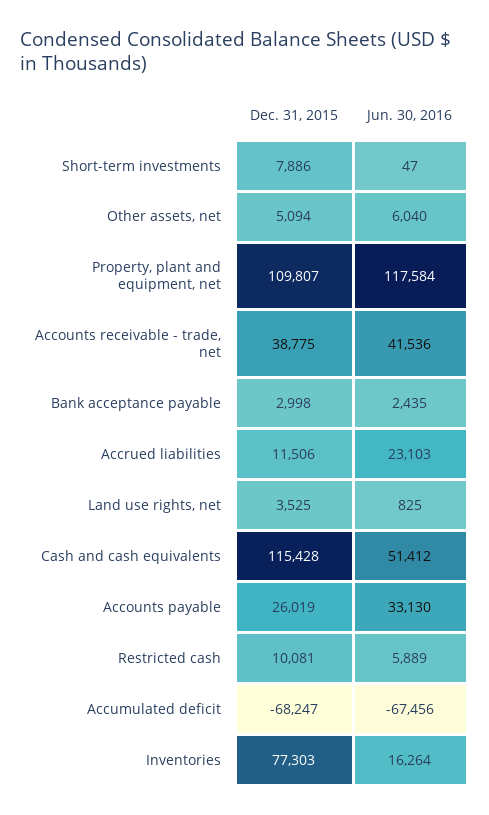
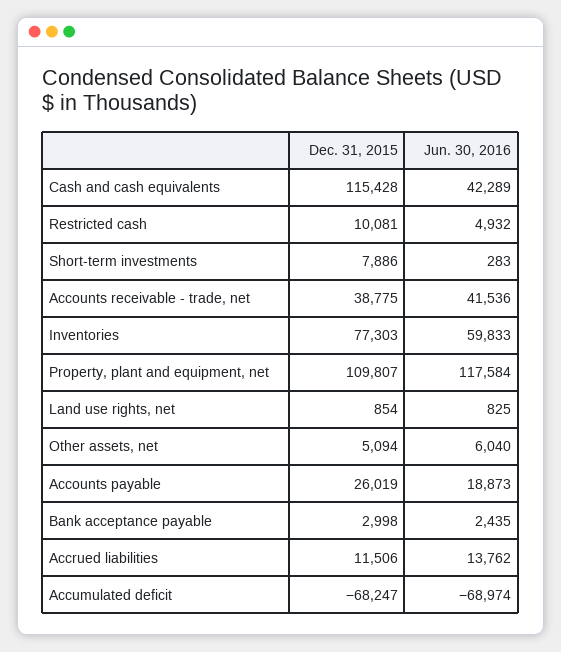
Jun. 30, 2016, Short-term investments: 47 -> 283
Jun. 30, 2016, Accrued liabilities: 23103 -> 13762
Dec. 31, 2015, Land use rights, net: 3525 -> 854
Jun. 30, 2016, Cash and cash equivalents: 51412 -> 42289
Jun. 30, 2016, Accounts payable: 33130 -> 18873
Jun. 30, 2016, Restricted cash: 5889 -> 4932
Jun. 30, 2016, Accumulated deficit: -67456 -> -68974
Jun. 30, 2016, Inventories: 16264 -> 59833

